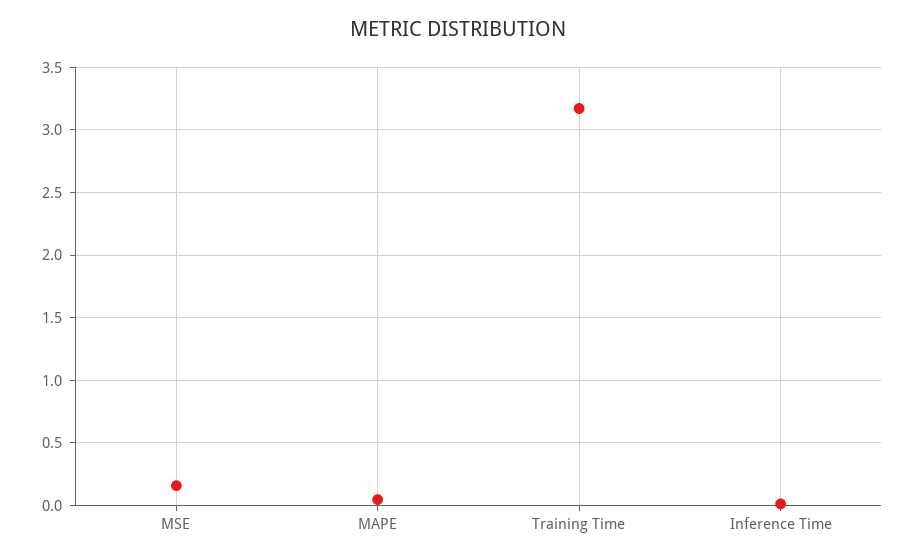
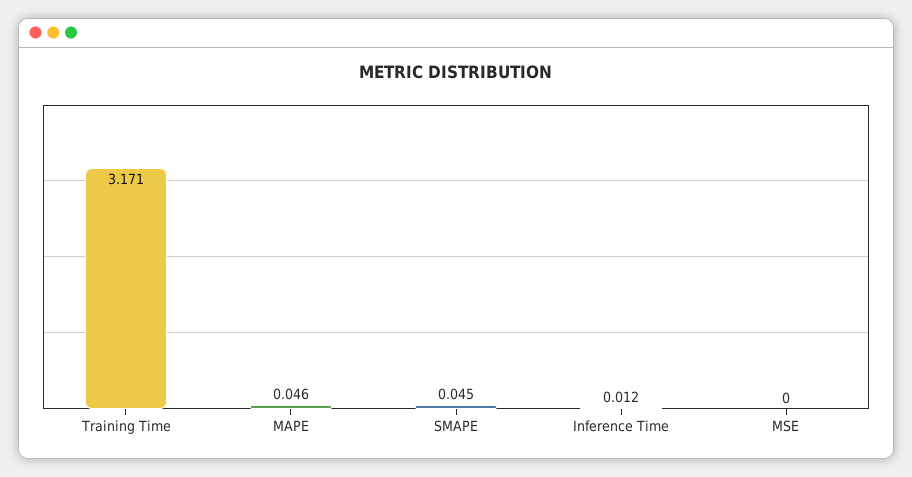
MSE: 0.15 -> 0
SMAPE: none -> 0.045

